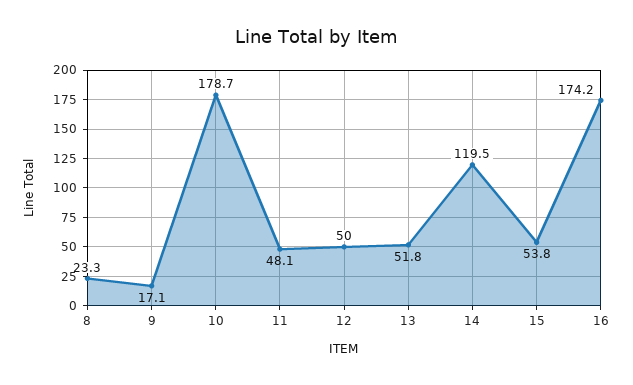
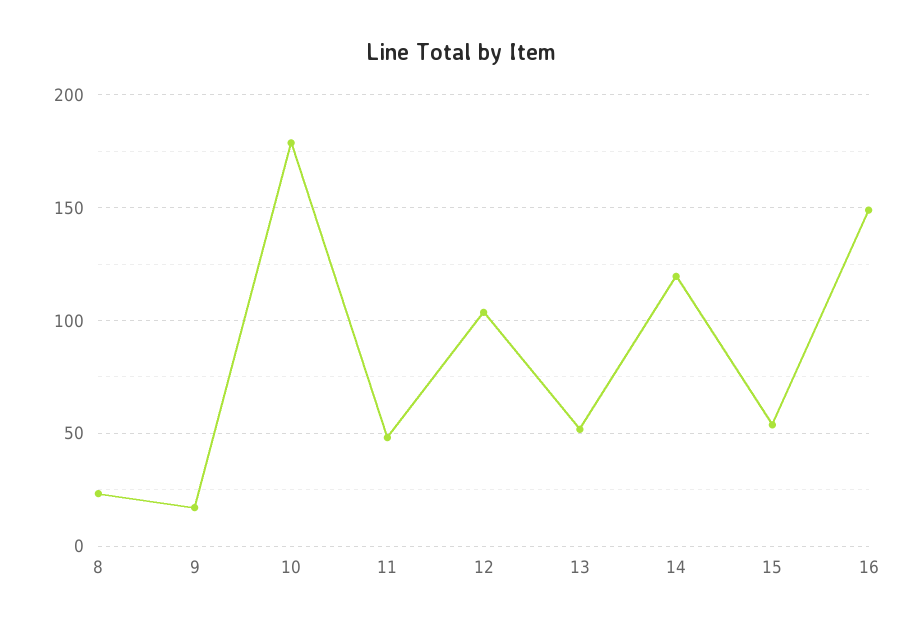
12: 50 -> 105
16: 174.2 -> 150

